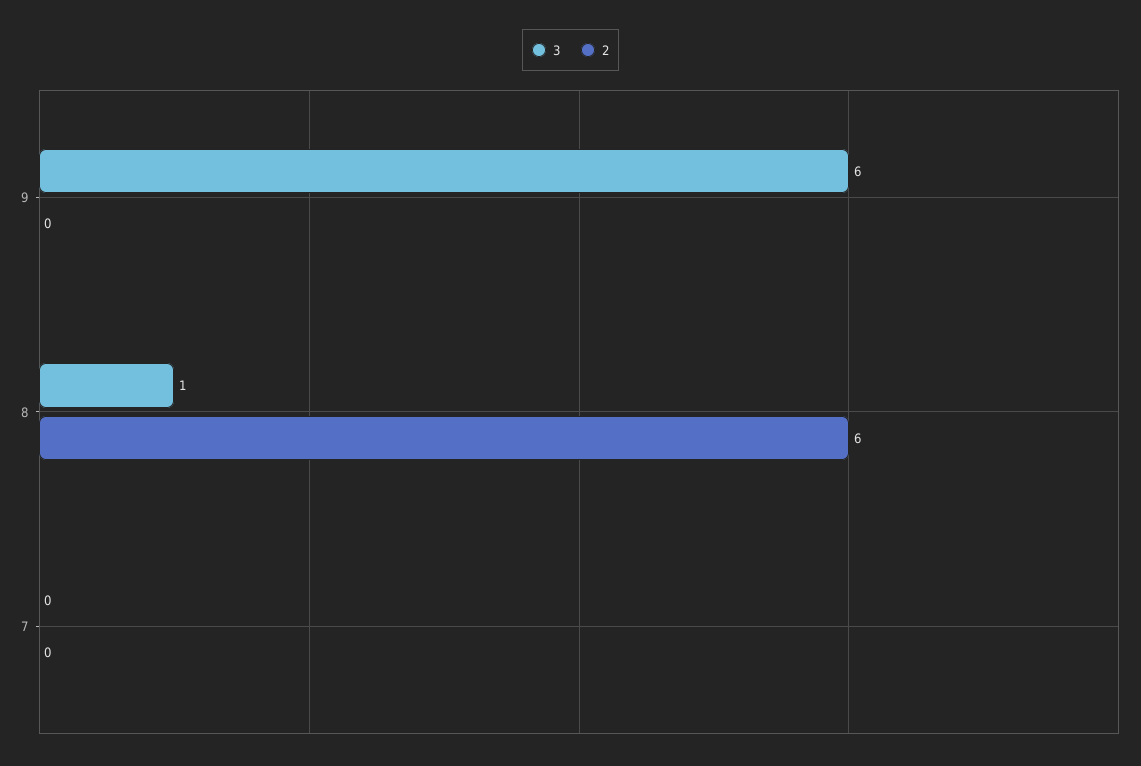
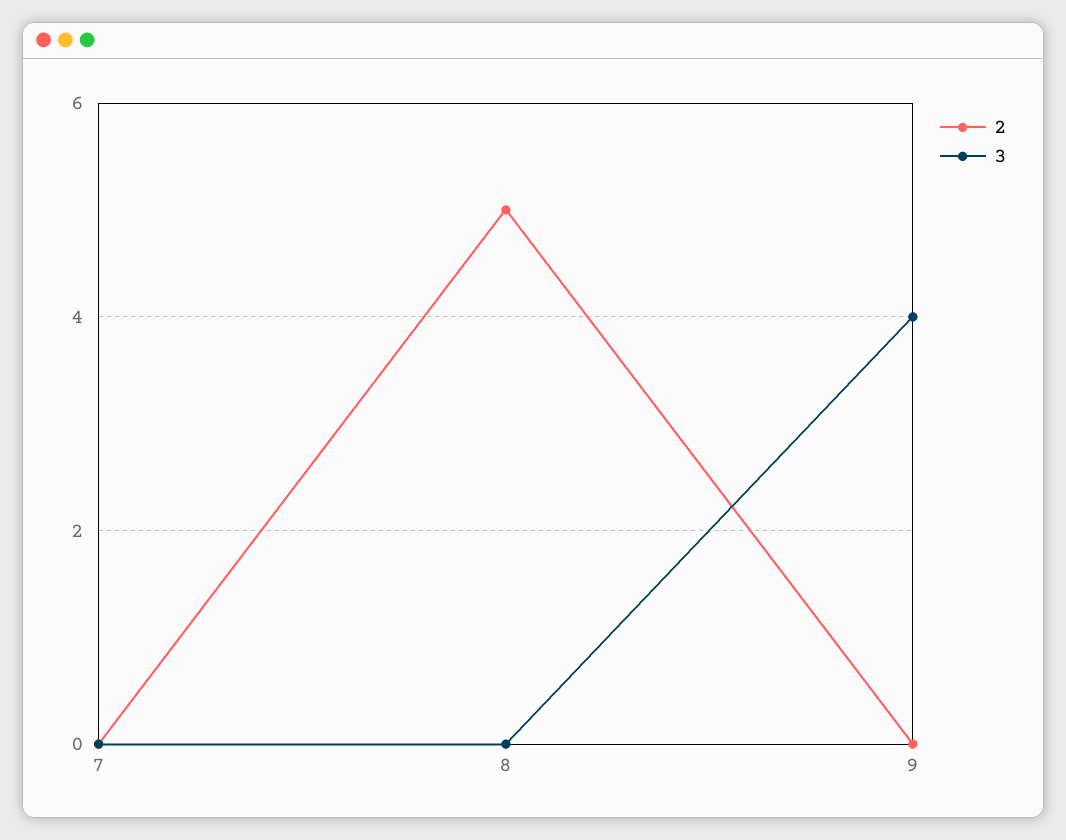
3, 9: 6 -> 4
3, 8: 1 -> 0
2, 8: 6 -> 5

